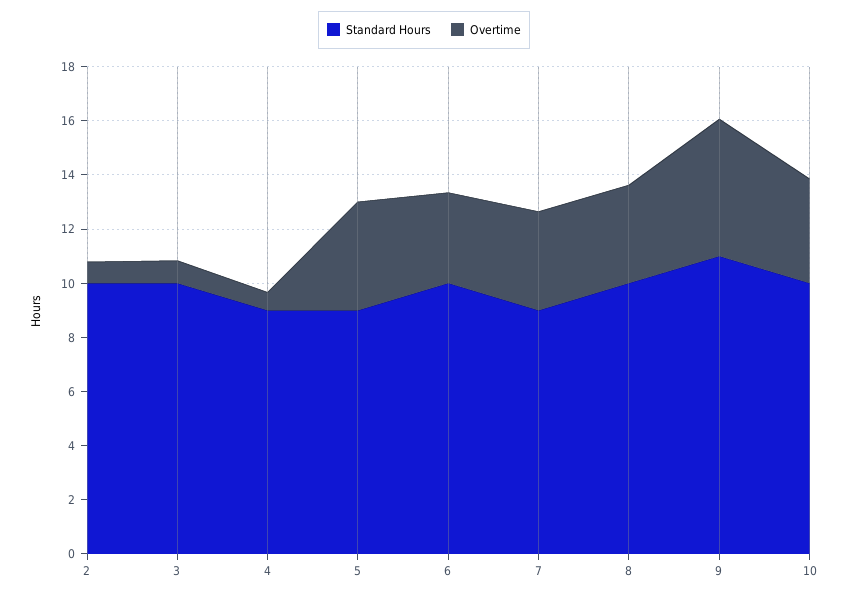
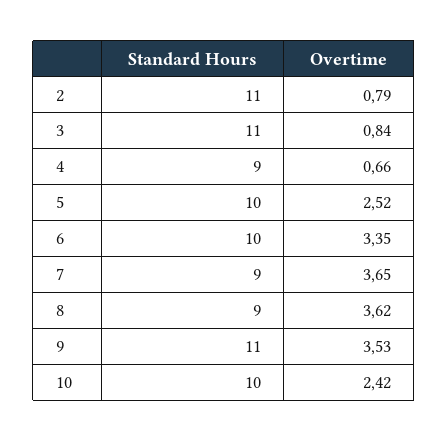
Standard Hours, 2: 10 -> 11
Standard Hours, 3: 10 -> 11
Standard Hours, 5: 9 -> 10
Overtime, 5: 4 -> 2.52
Standard Hours, 8: 10 -> 9
Overtime, 9: 5 -> 3.53
Overtime, 10: 4 -> 2.42

